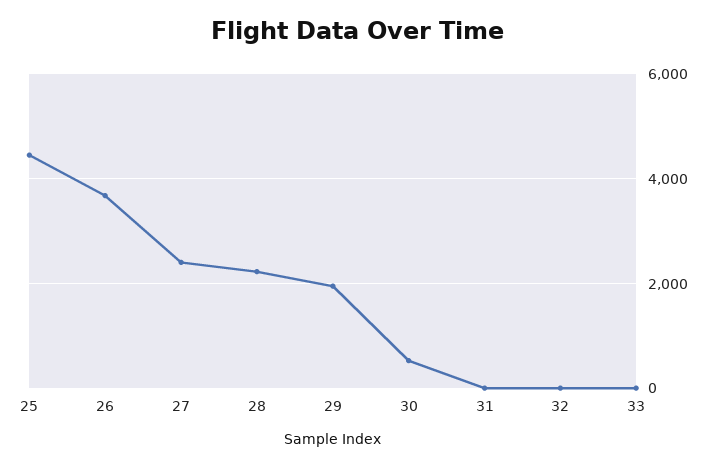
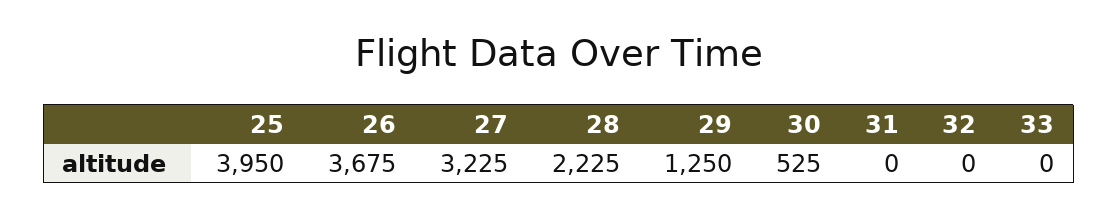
25: 4400 -> 3950
27: 2400 -> 3225
29: 2000 -> 1250

